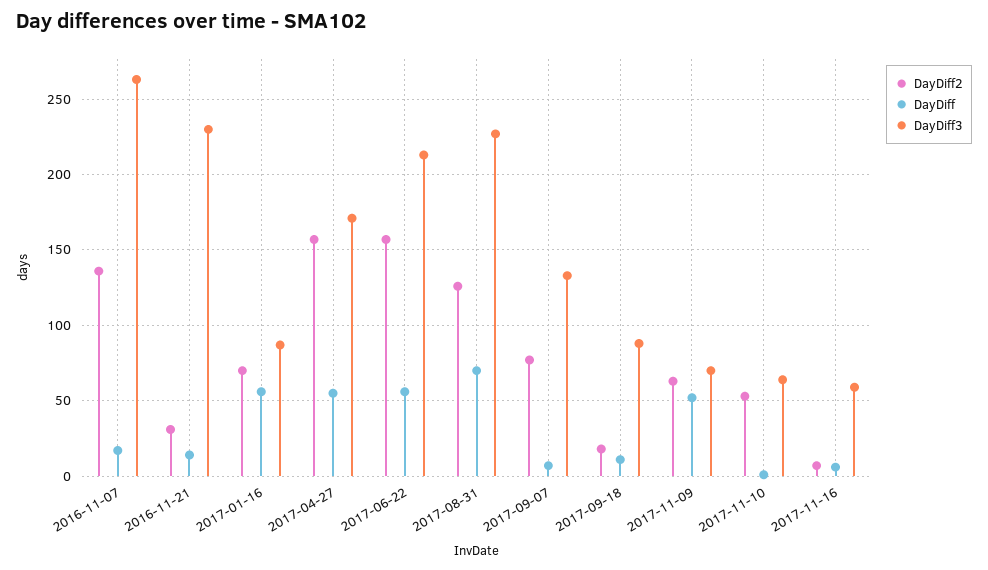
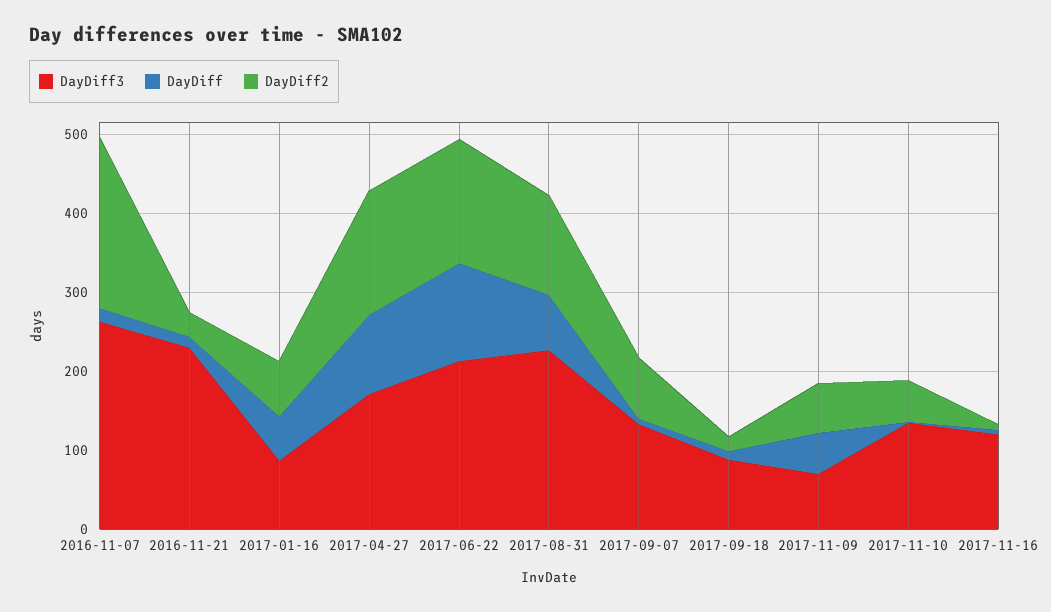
DayDiff2, 2016-11-07: 135 -> 220
DayDiff, 2017-04-27: 55 -> 100
DayDiff, 2017-06-22: 55 -> 120
DayDiff3, 2017-11-10: 65 -> 140
DayDiff3, 2017-11-16: 60 -> 120

